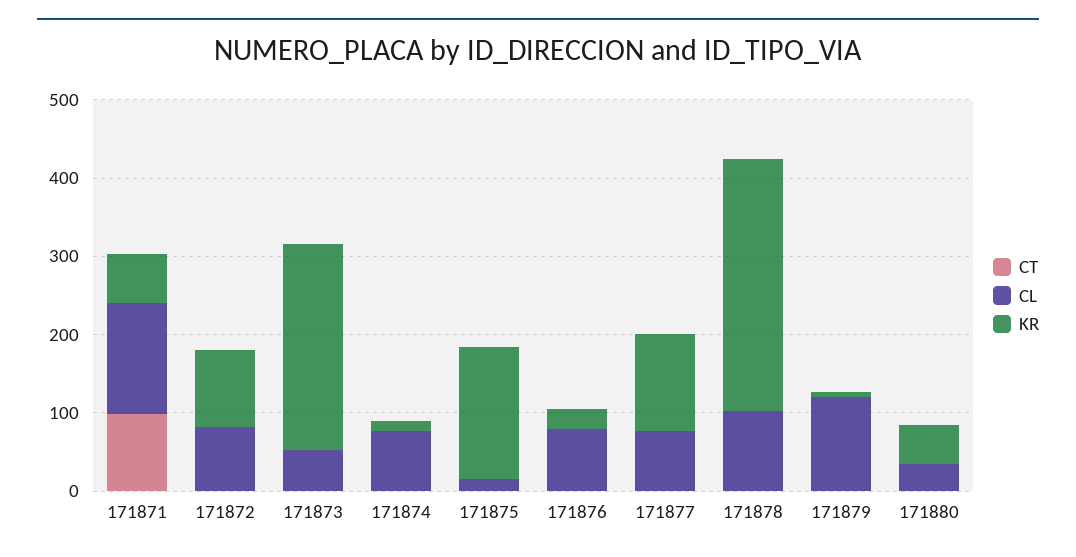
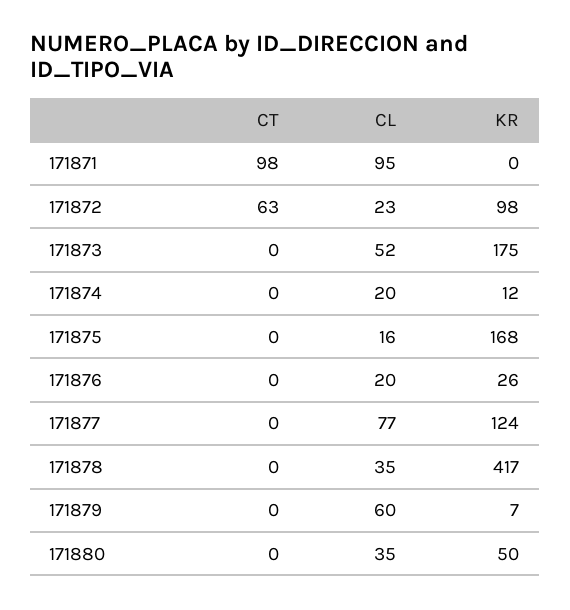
CL, 171871: 140 -> 95
KR, 171871: 60 -> 0
CT, 171872: 0 -> 63
CL, 171872: 80 -> 23
KR, 171873: 260 -> 175
CL, 171874: 80 -> 20
CL, 171876: 80 -> 20
CL, 171878: 100 -> 35
KR, 171878: 320 -> 417
CL, 171879: 120 -> 60

